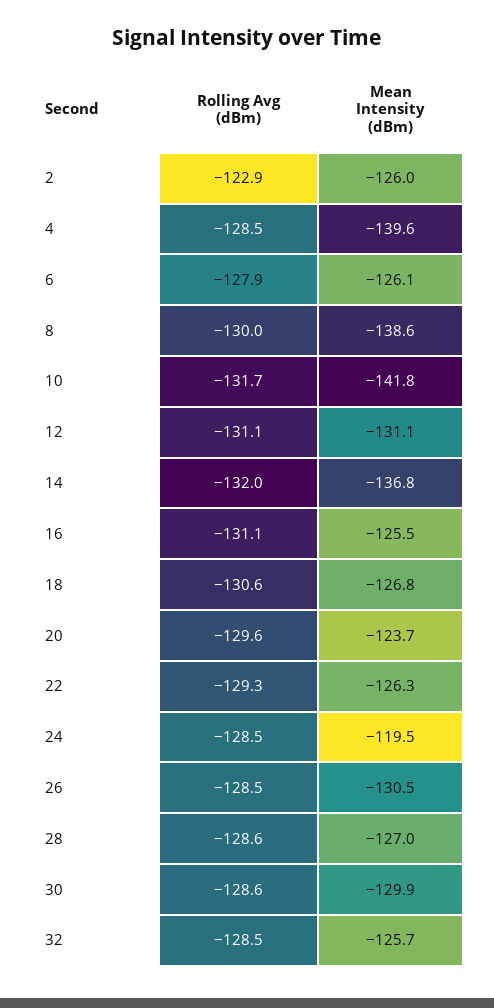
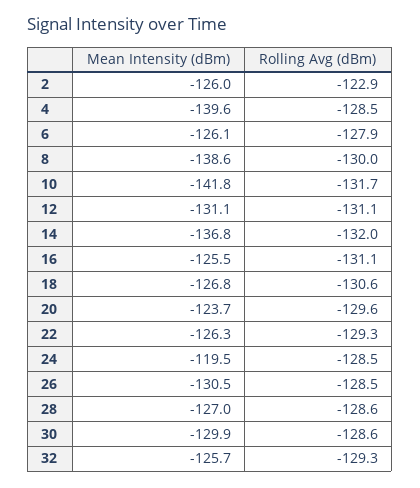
Rolling Avg (dBm), 32: -128.5 -> -129.3

